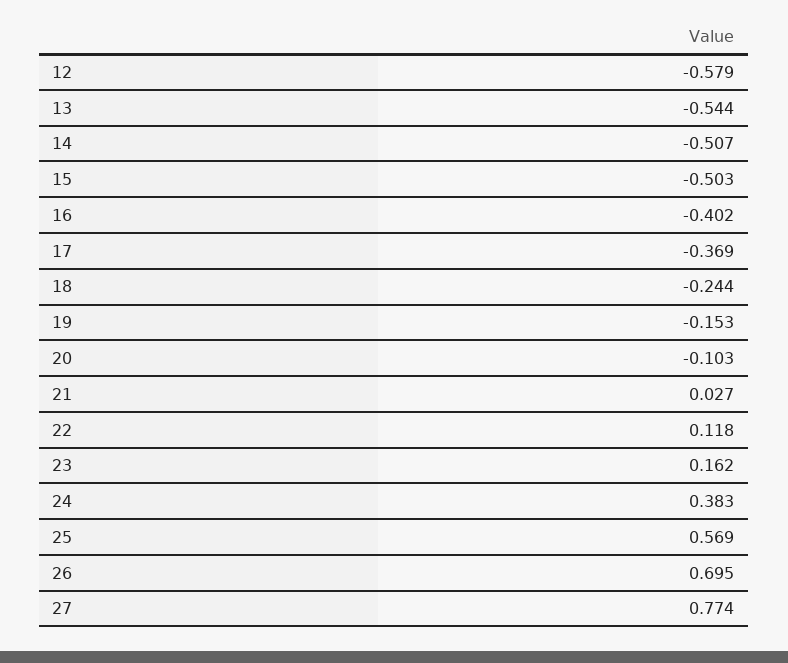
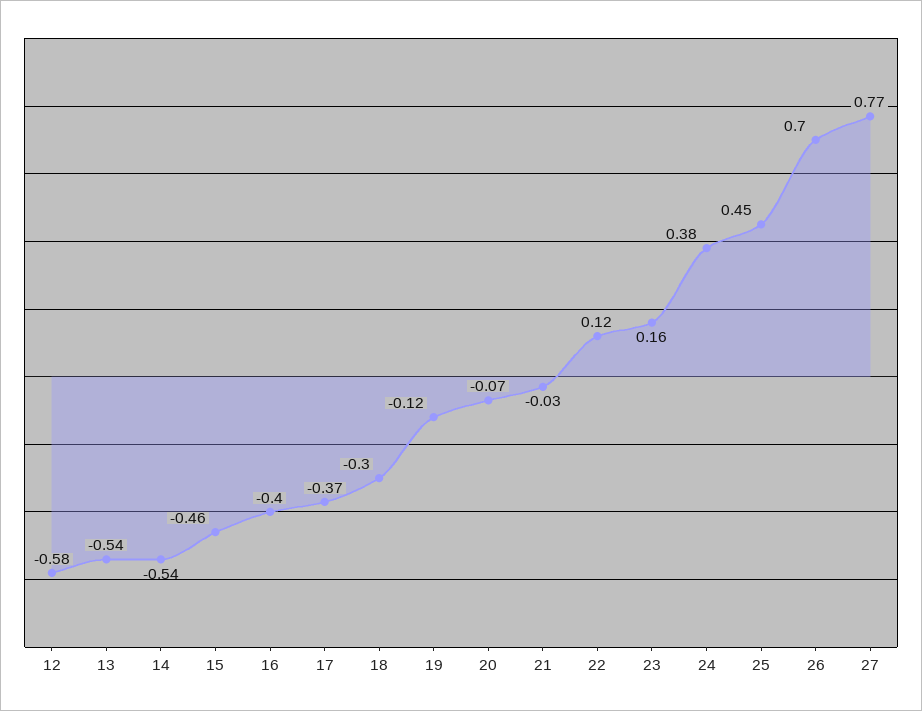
14: -0.507 -> -0.54
15: -0.503 -> -0.46
18: -0.244 -> -0.3
19: -0.153 -> -0.12
20: -0.103 -> -0.07
21: 0.027 -> -0.03
25: 0.569 -> 0.45

